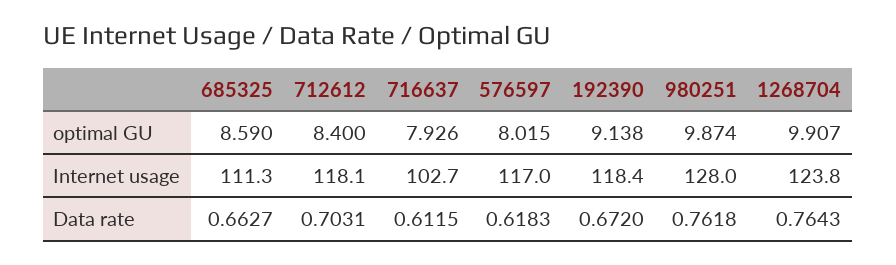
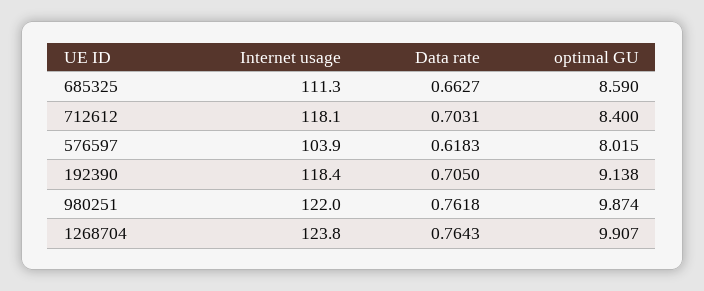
716637, optimal GU: 7.926 -> none
716637, Internet usage: 102.7 -> none
576597, Internet usage: 117 -> 103.9
980251, Internet usage: 128 -> 122
716637, Data rate: 0.6115 -> none
192390, Data rate: 0.672 -> 0.705

